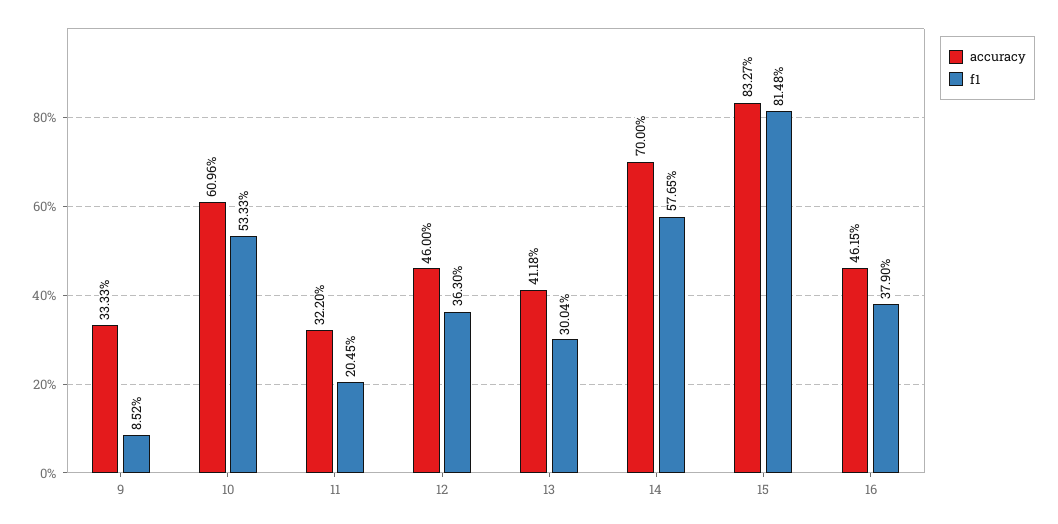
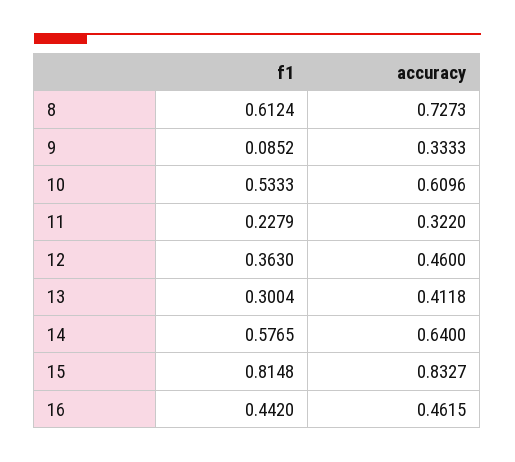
f1, 11: 0.2045 -> 0.2279
accuracy, 14: 0.7 -> 0.64
f1, 16: 0.379 -> 0.442
f1, 8: none -> 0.6124
accuracy, 8: none -> 0.7273

